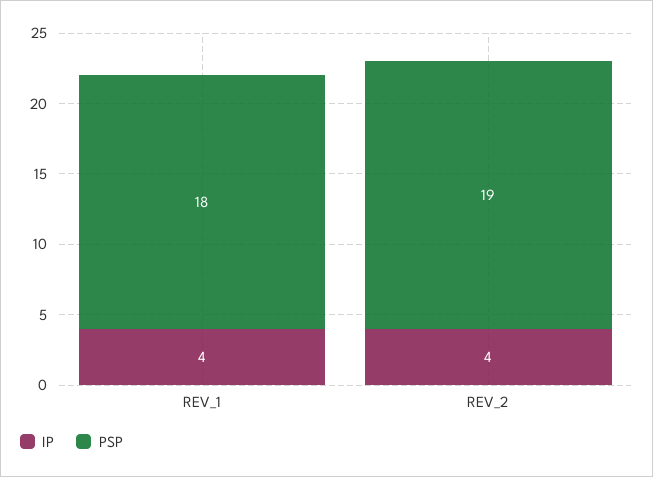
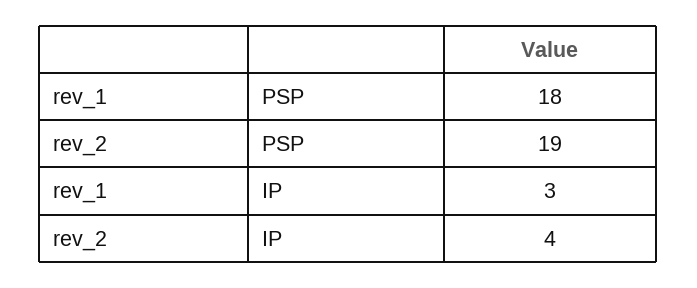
IP, REV_1: 4 -> 3

